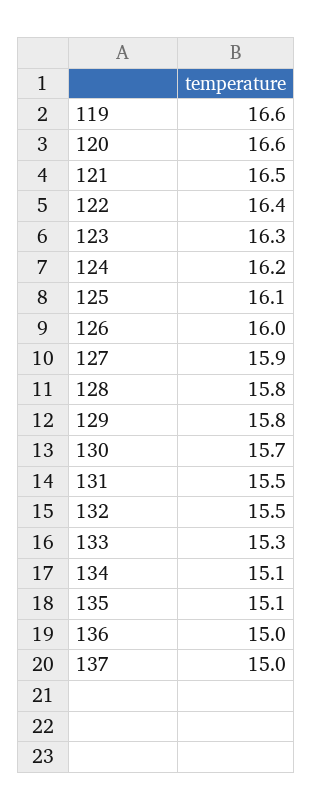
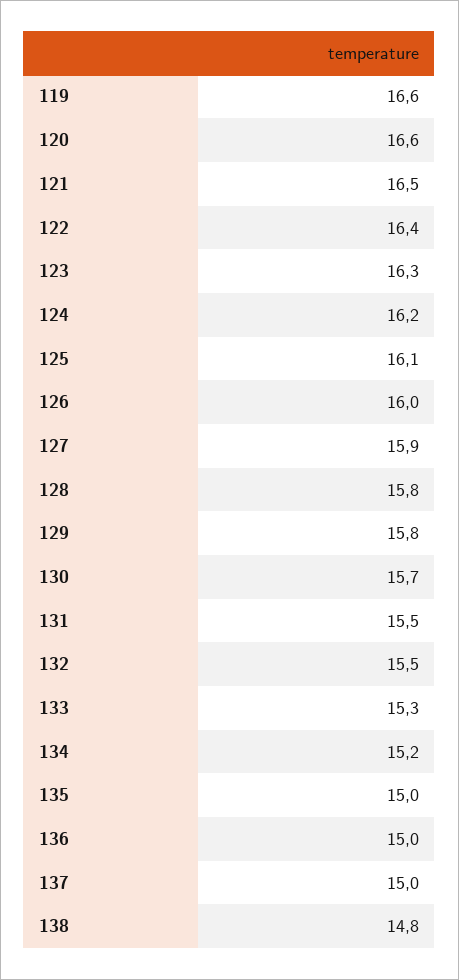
134: 15.1 -> 15.2
135: 15.1 -> 15
138: none -> 14.8

